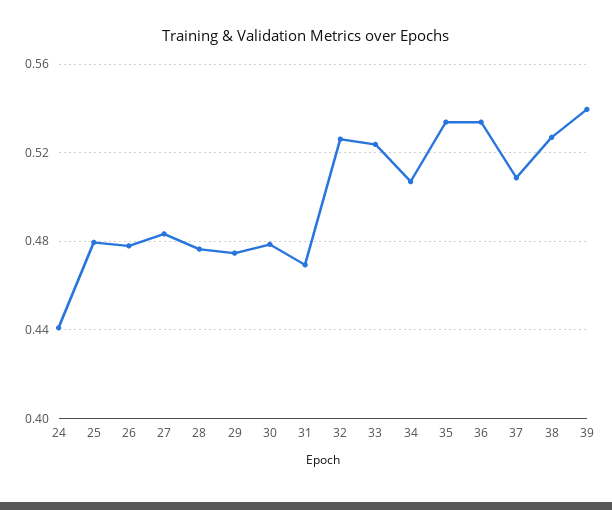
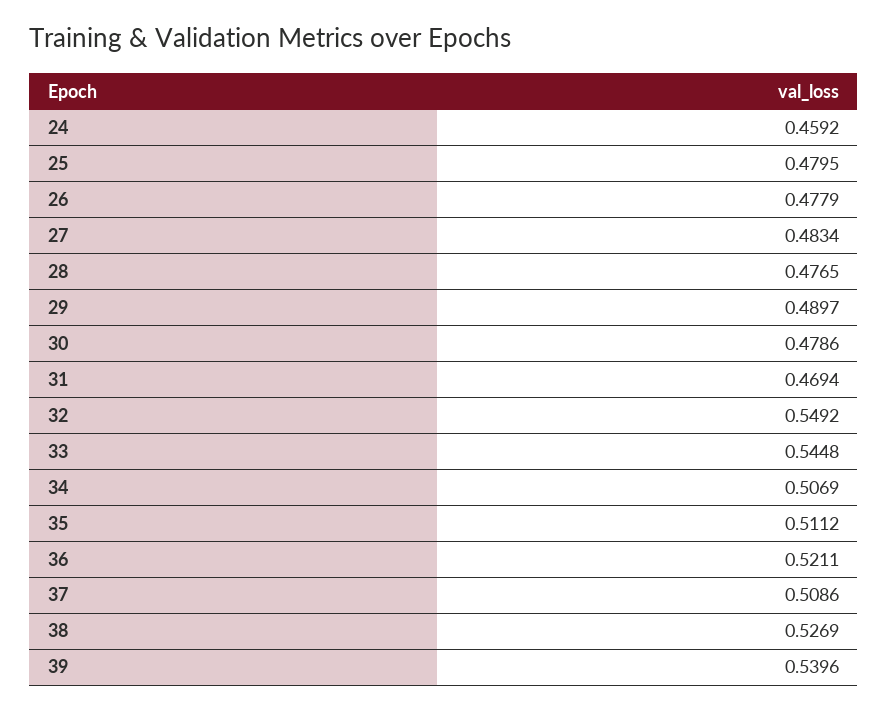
24: 0.44 -> 0.4592
29: 0.475 -> 0.4897
32: 0.525 -> 0.5492
33: 0.525 -> 0.5448
35: 0.535 -> 0.5112
36: 0.535 -> 0.5211

